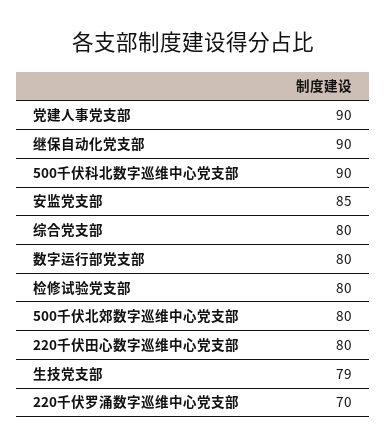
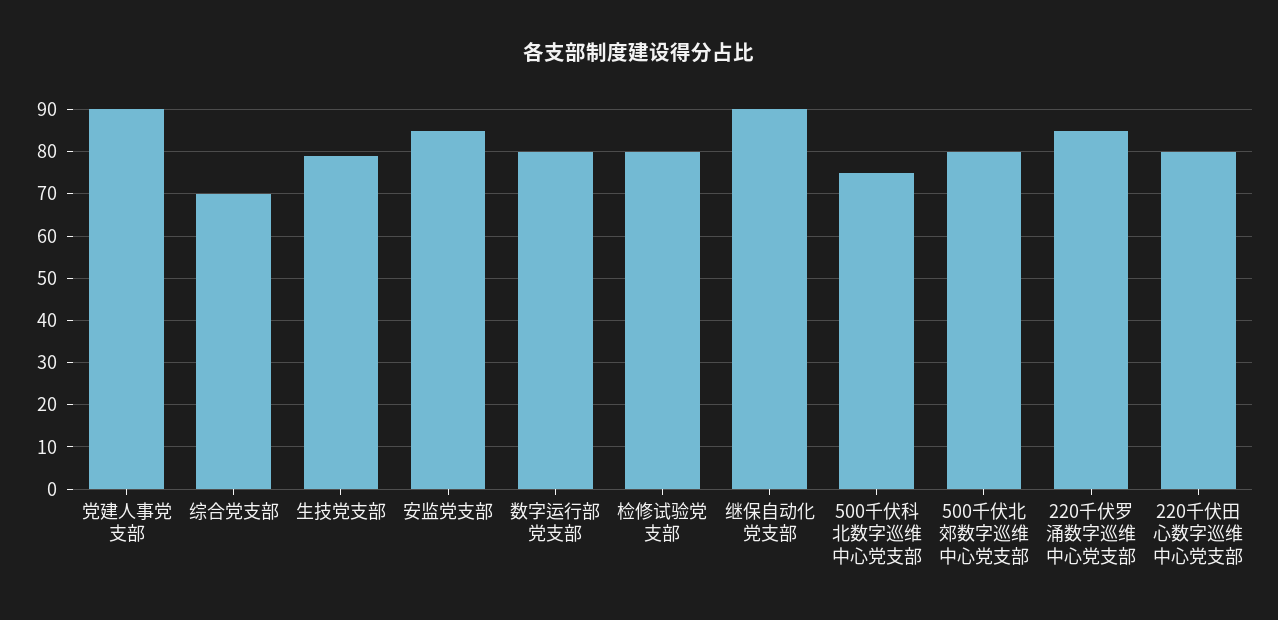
500千伏科北数字巡维中心党支部: 90 -> 75
综合党支部: 80 -> 70
220千伏罗涌数字巡维中心党支部: 70 -> 85

